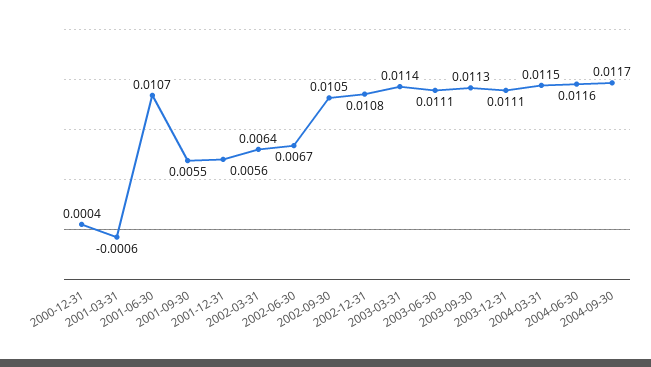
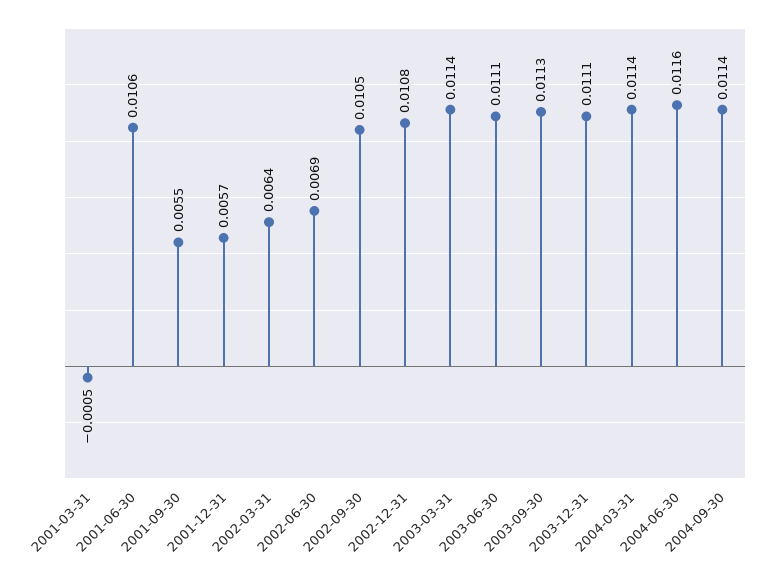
2000-12-31: 0.0004 -> none
2001-03-31: -0.0006 -> -0.0005
2001-06-30: 0.0107 -> 0.0106
2001-12-31: 0.0056 -> 0.0057
2002-06-30: 0.0067 -> 0.0069
2004-03-31: 0.0115 -> 0.0114
2004-09-30: 0.0117 -> 0.0114

